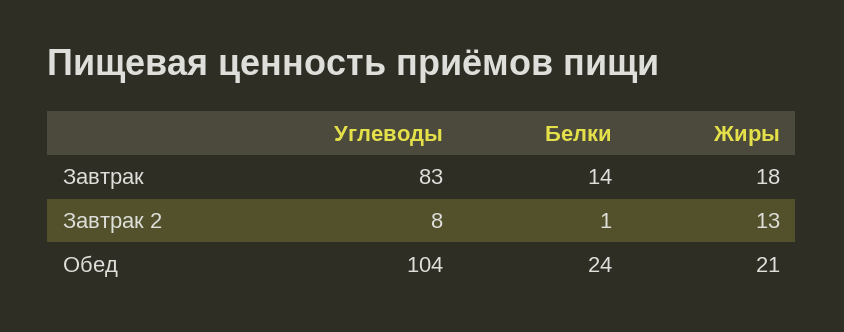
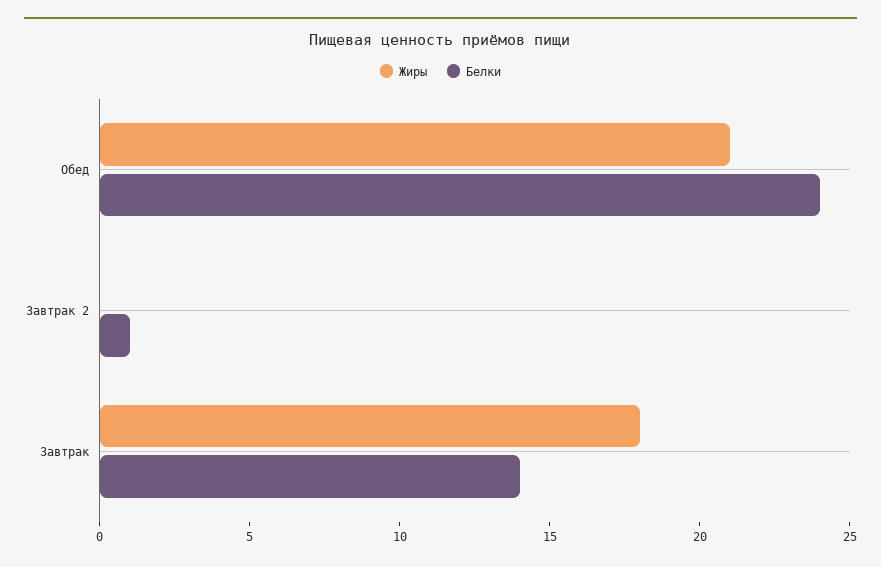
Углеводы, Завтрак: 83 -> none
Углеводы, Завтрак 2: 8 -> none
Жиры, Завтрак 2: 13 -> 0
Углеводы, Обед: 104 -> none

